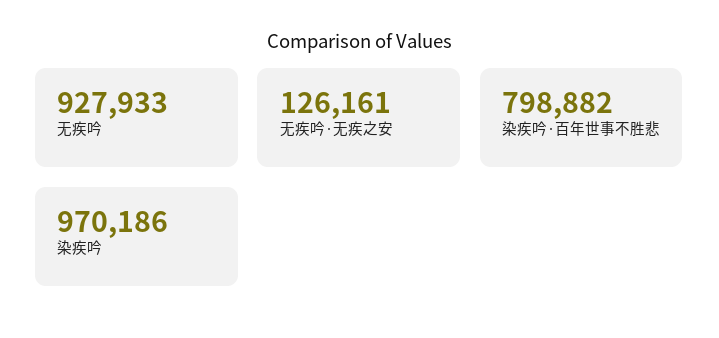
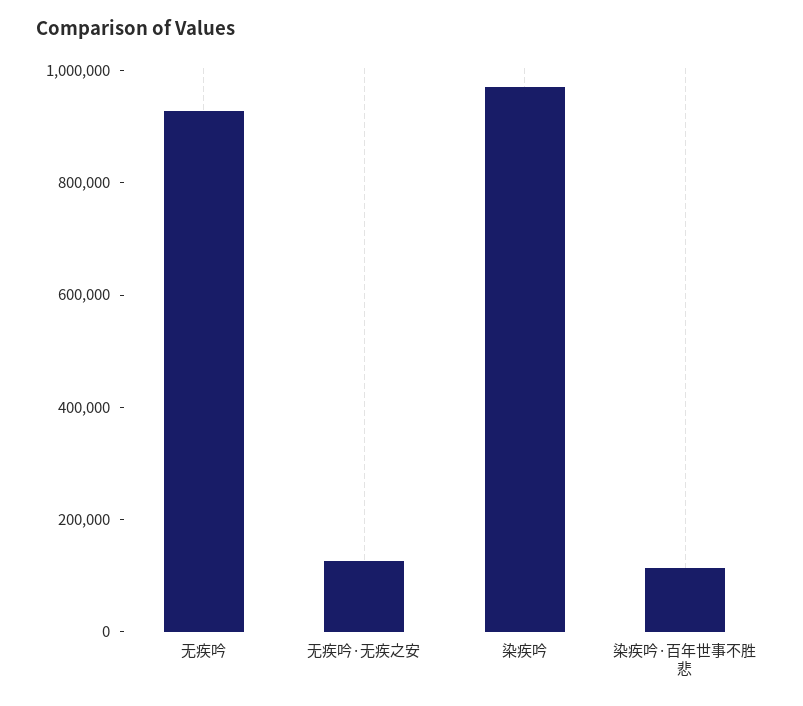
染疾吟·百年世事不胜悲: 798882 -> 100000

